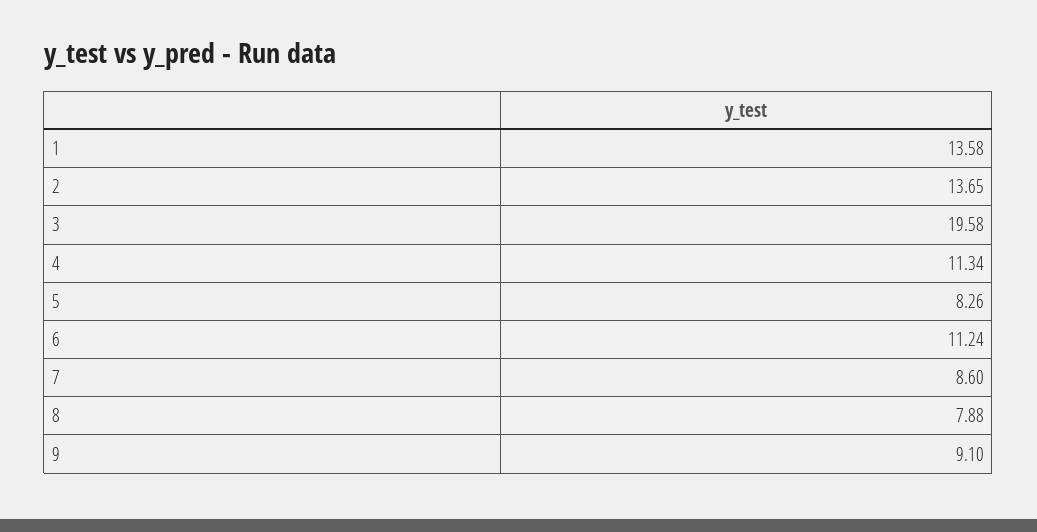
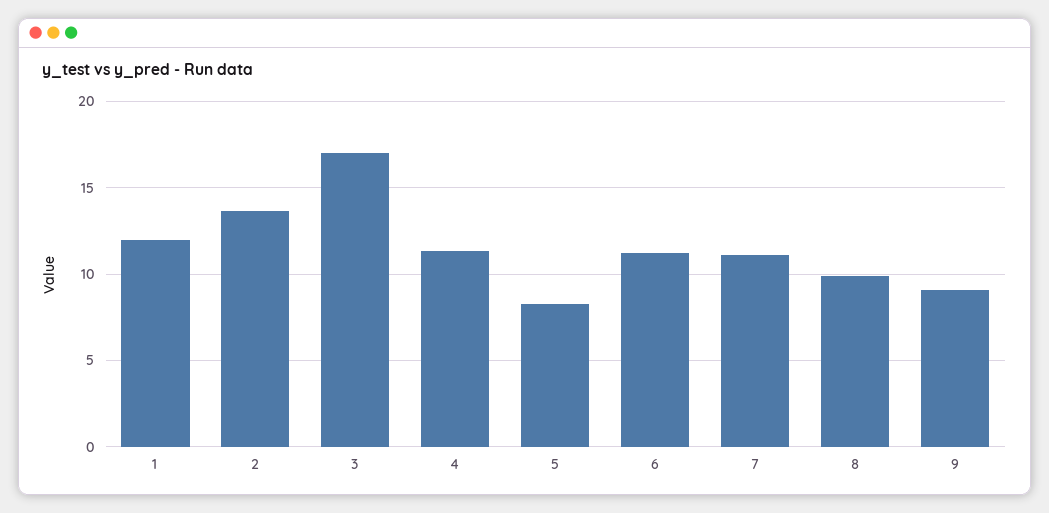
1: 13.58 -> 12
3: 19.58 -> 17
7: 8.6 -> 11
8: 7.88 -> 10

